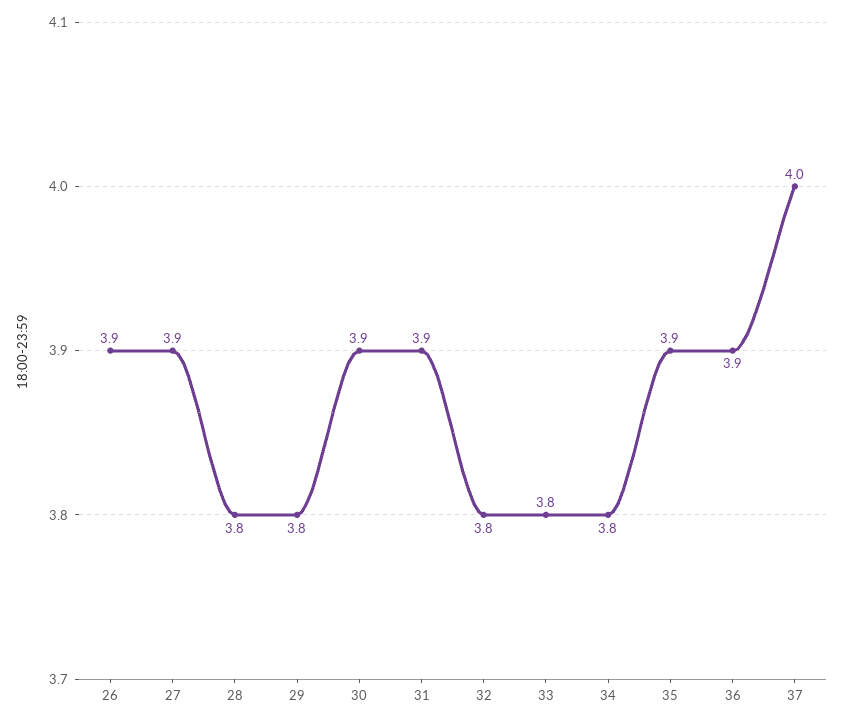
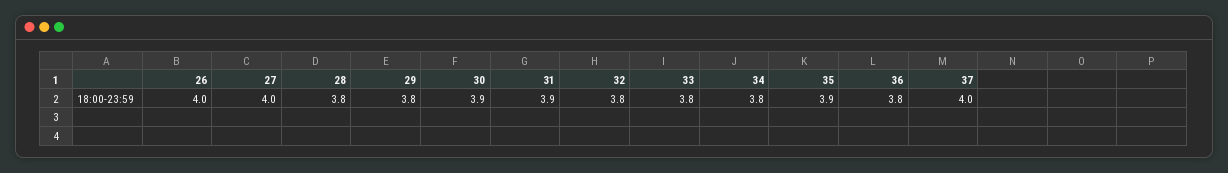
26: 3.9 -> 4
27: 3.9 -> 4
36: 3.9 -> 3.8

